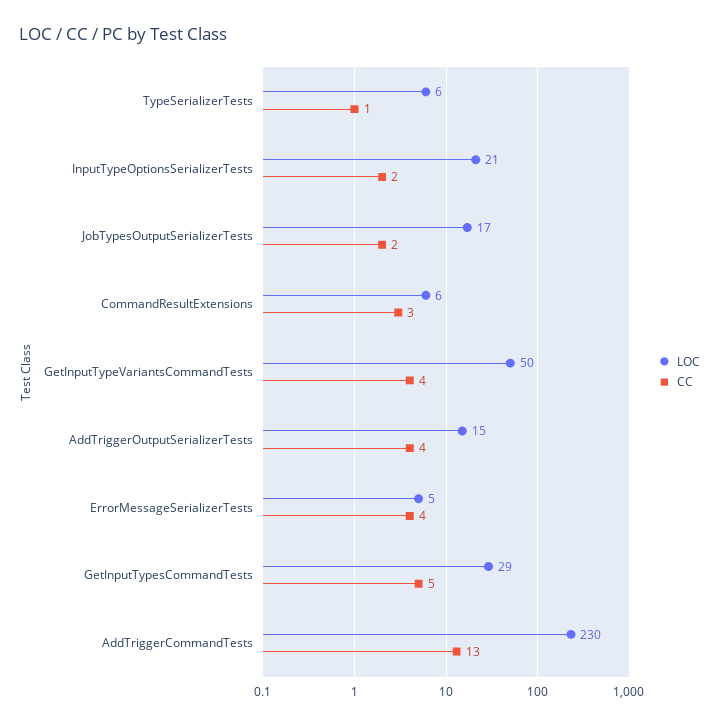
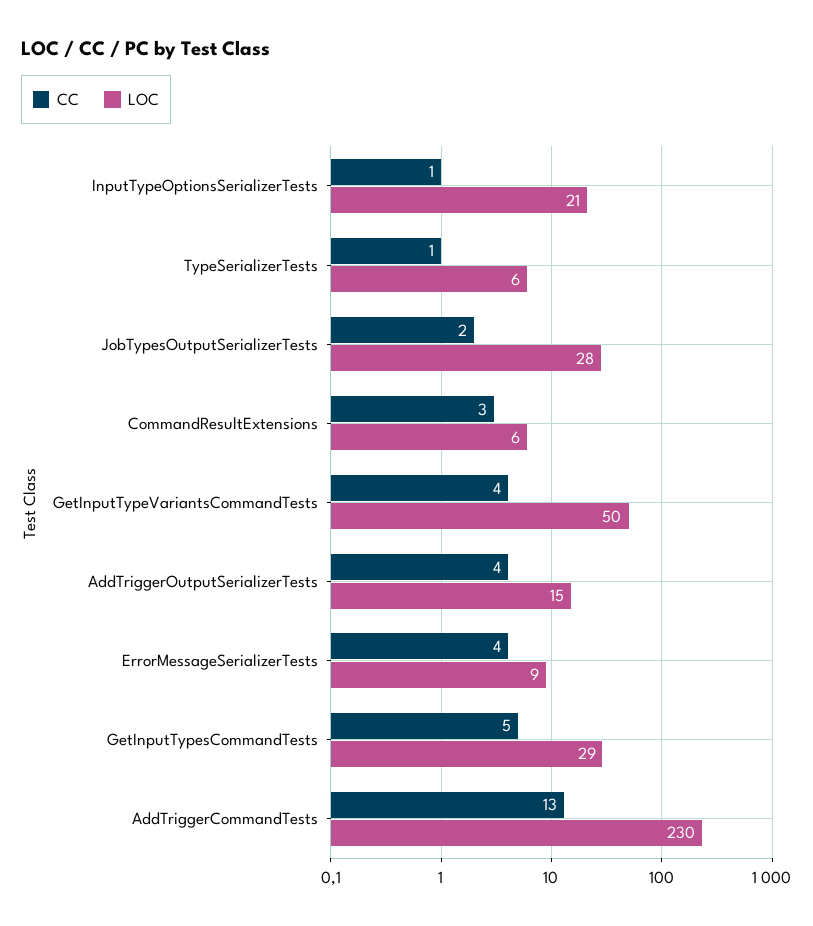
CC, InputTypeOptionsSerializerTests: 2 -> 1
LOC, JobTypesOutputSerializerTests: 17 -> 28
LOC, ErrorMessageSerializerTests: 5 -> 9

